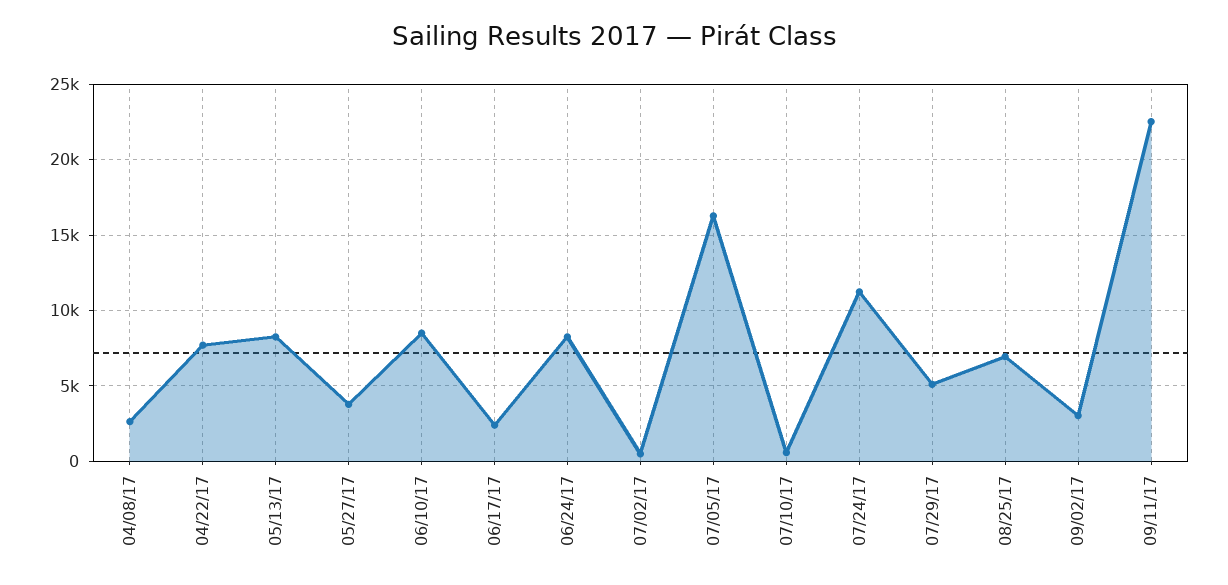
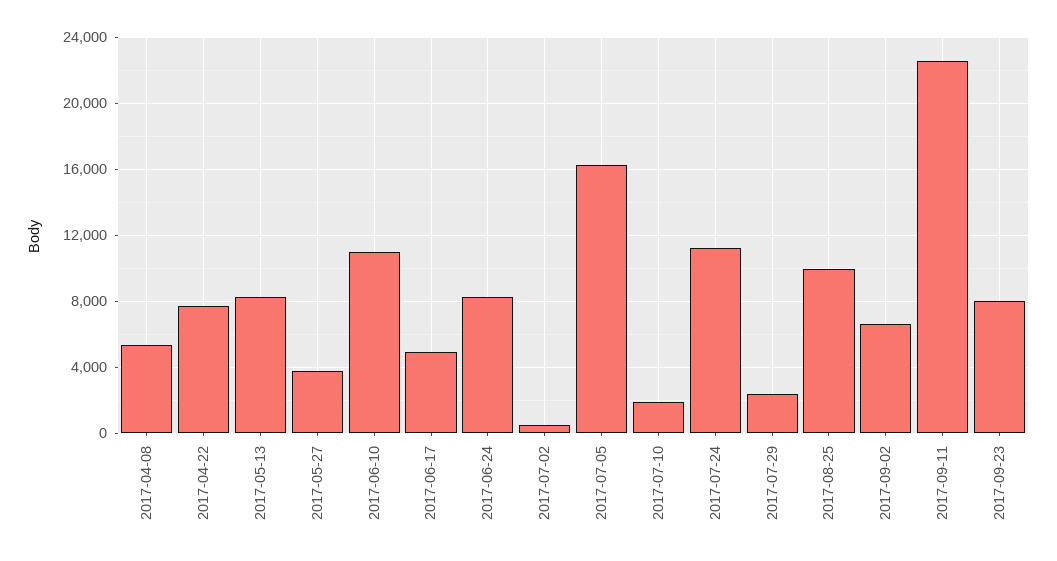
04/08/17: 2500 -> 5500
06/10/17: 8500 -> 11000
06/17/17: 2500 -> 5000
07/10/17: 500 -> 2000
07/29/17: 5000 -> 2500
08/25/17: 7000 -> 10000
09/02/17: 3000 -> 6500
2017-09-23: none -> 8000

